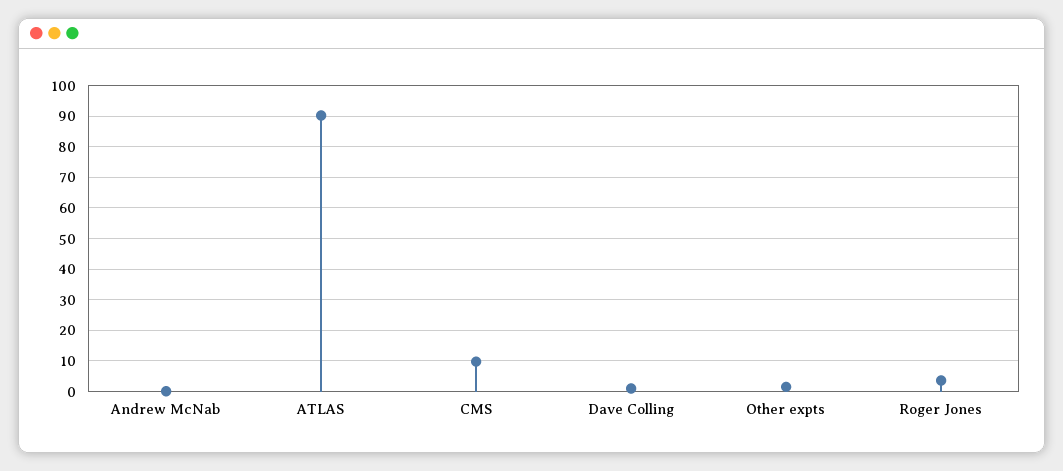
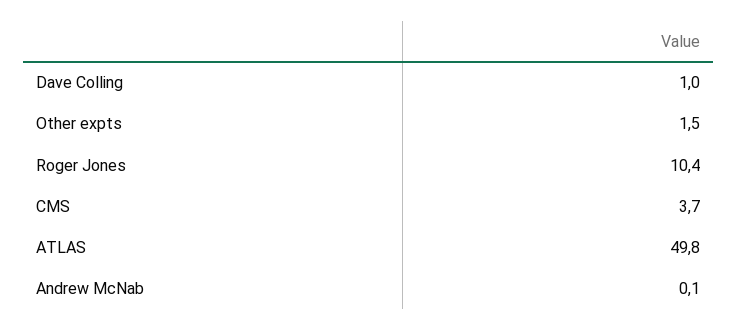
ATLAS: 90 -> 49.8
CMS: 10 -> 3.7
Roger Jones: 4 -> 10.4

